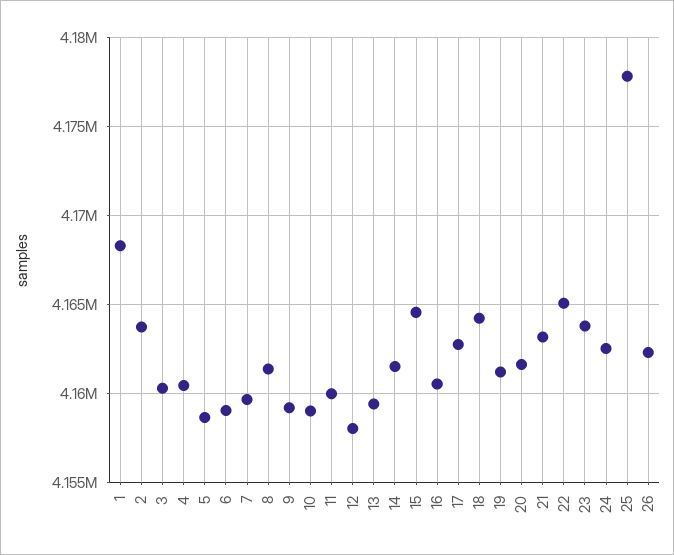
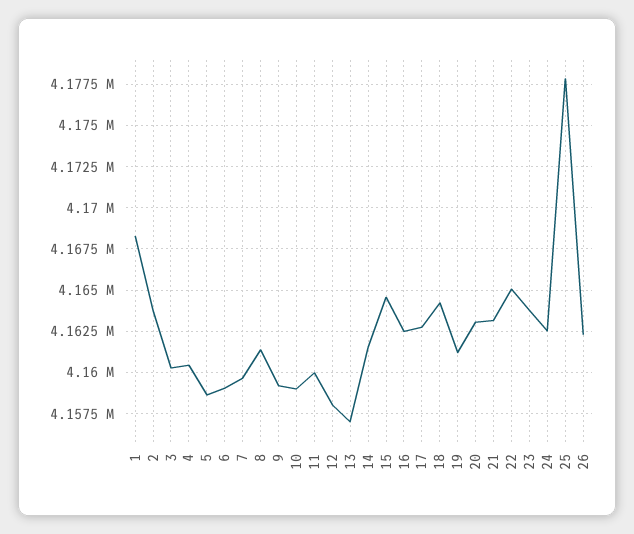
13: 4159500 -> 4157000
16: 4160500 -> 4162500
20: 4161500 -> 4163000

